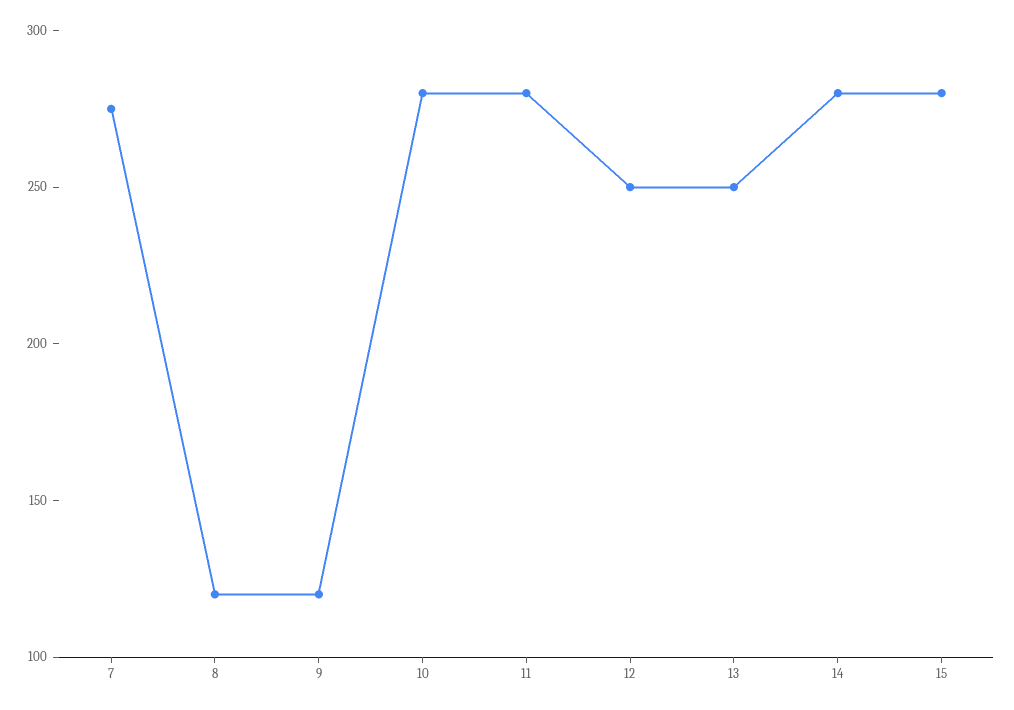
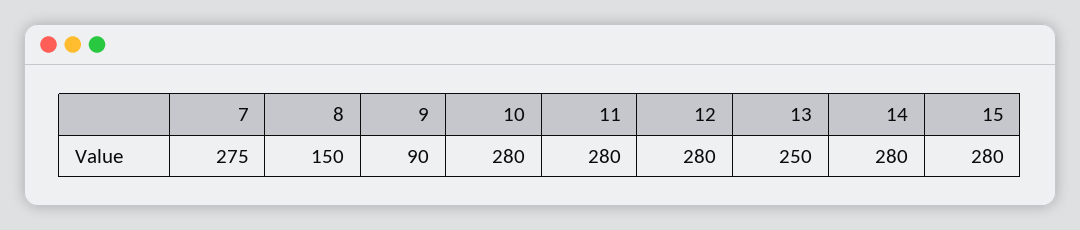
8: 120 -> 150
9: 120 -> 90
12: 250 -> 280

